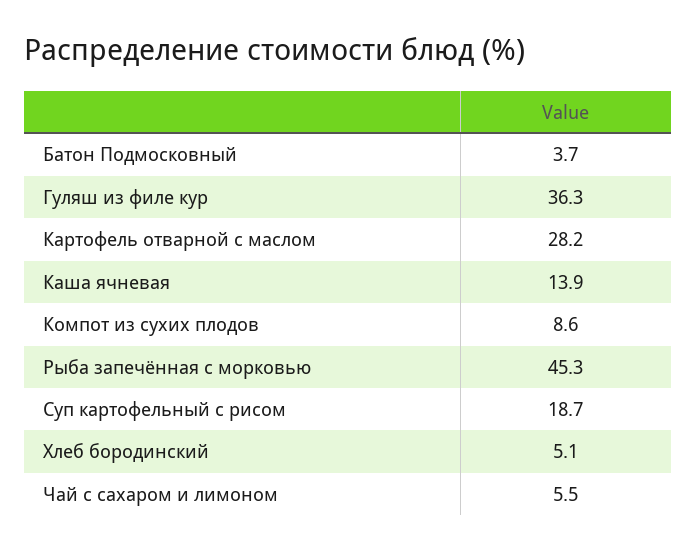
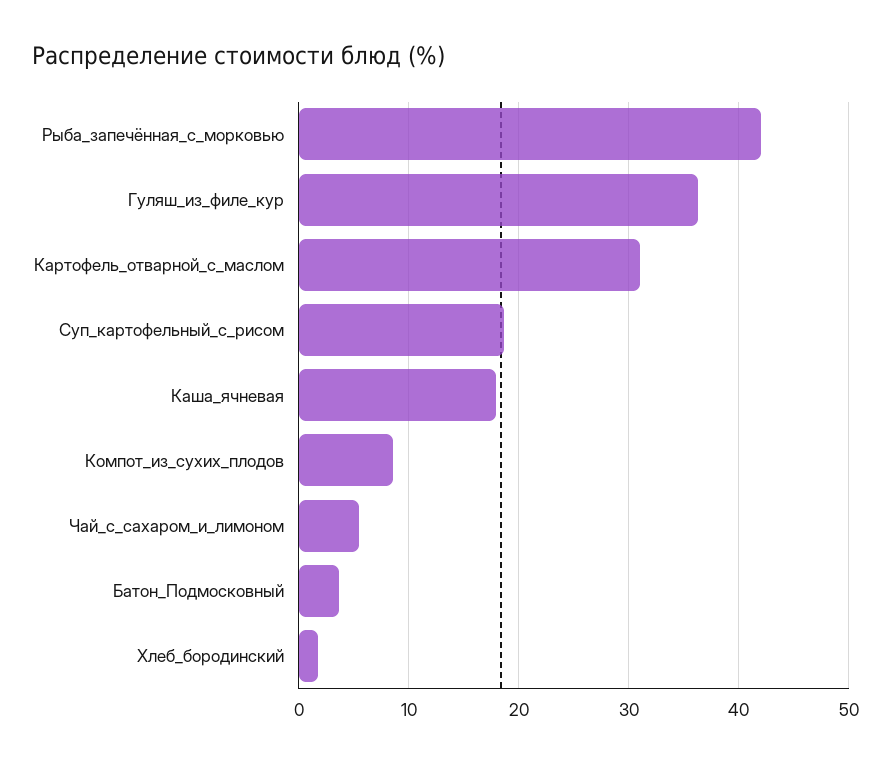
Картофель отварной с маслом: 28.2 -> 31
Каша ячневая: 13.9 -> 18
Рыба запечённая с морковью: 45.3 -> 42
Хлеб бородинский: 5.1 -> 2

